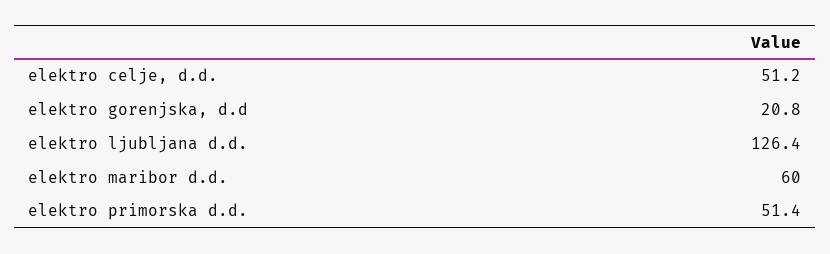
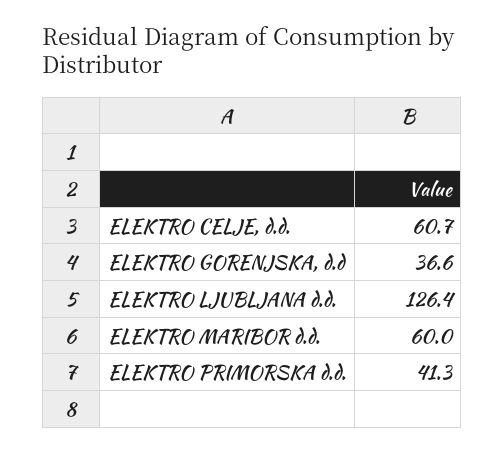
elektro celje, d.d.: 51.2 -> 60.7
elektro gorenjska, d.d: 20.8 -> 36.6
elektro primorska d.d.: 51.4 -> 41.3

